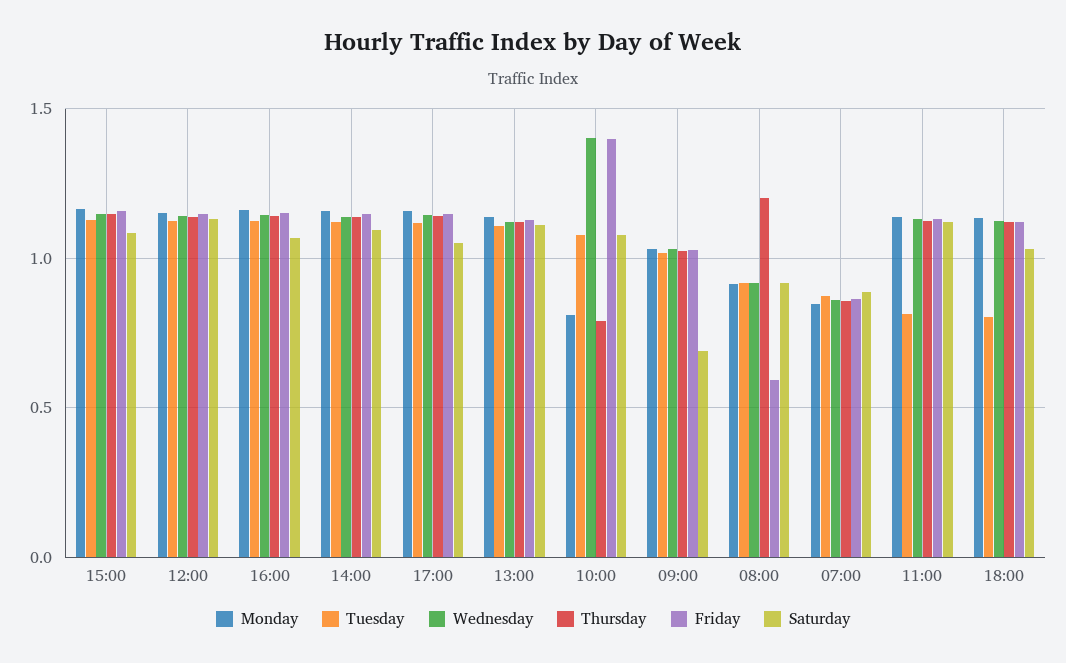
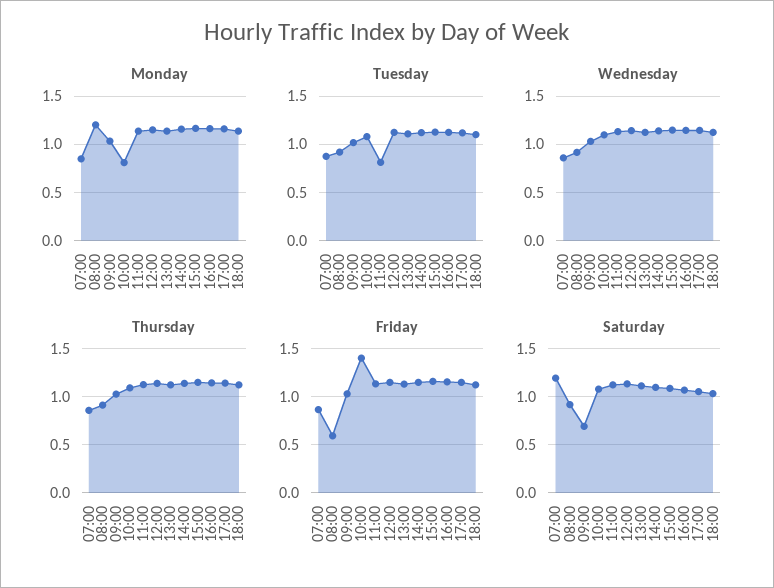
Wednesday, 10:00: 1.4 -> 1.1
Thursday, 10:00: 0.8 -> 1.1
Monday, 08:00: 0.9 -> 1.2
Thursday, 08:00: 1.2 -> 0.9
Saturday, 07:00: 0.9 -> 1.2
Tuesday, 18:00: 0.8 -> 1.1

